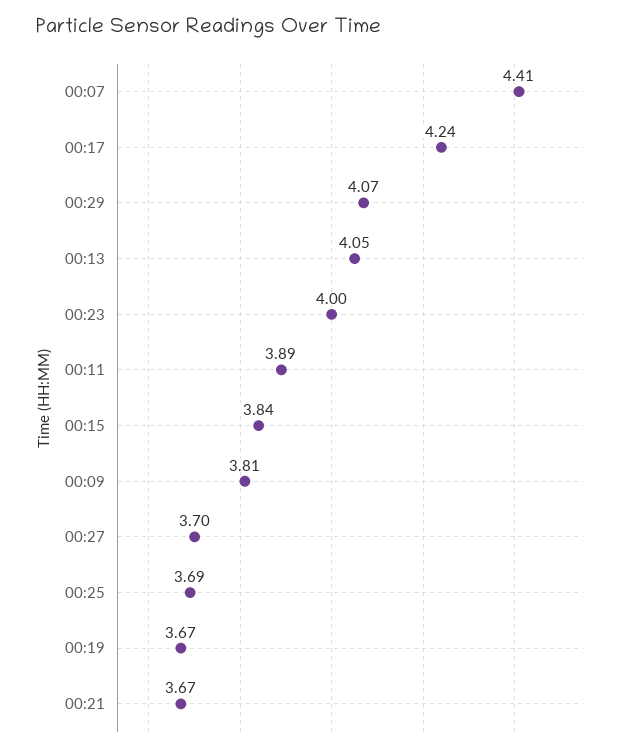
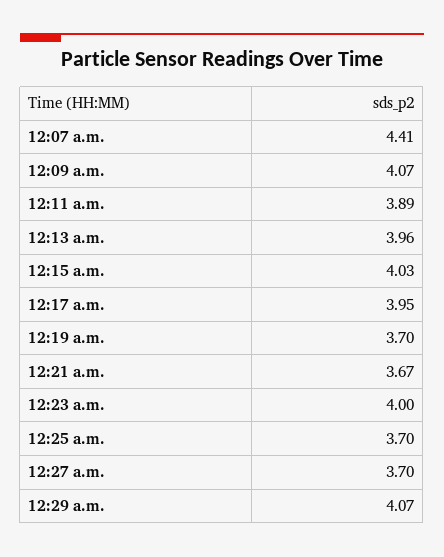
00:17: 4.24 -> 3.95
00:13: 4.05 -> 3.96
00:15: 3.84 -> 4.03
00:09: 3.81 -> 4.07
00:25: 3.69 -> 3.7
00:19: 3.67 -> 3.7

